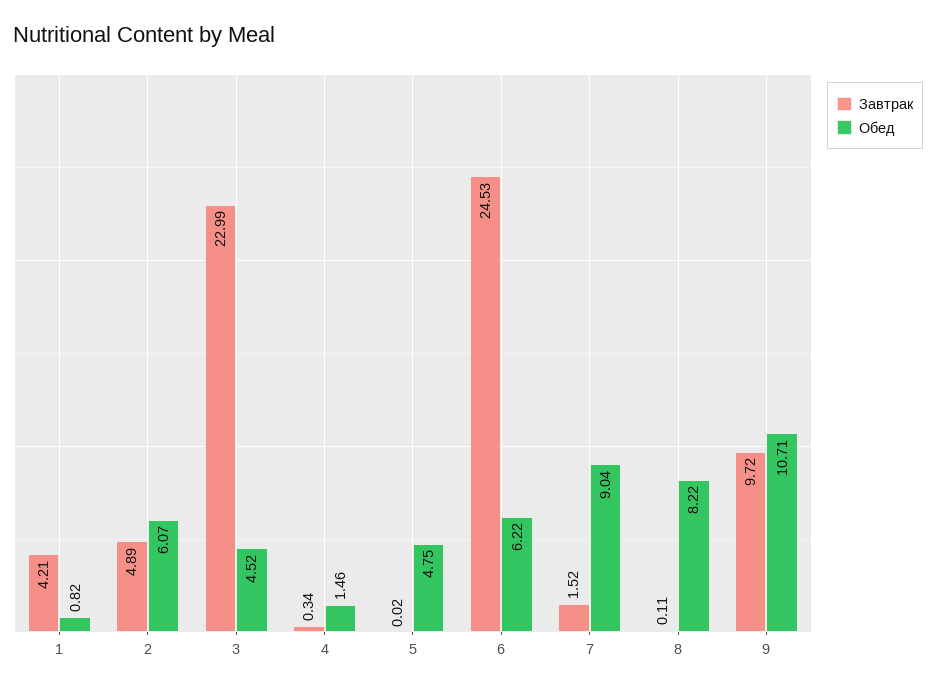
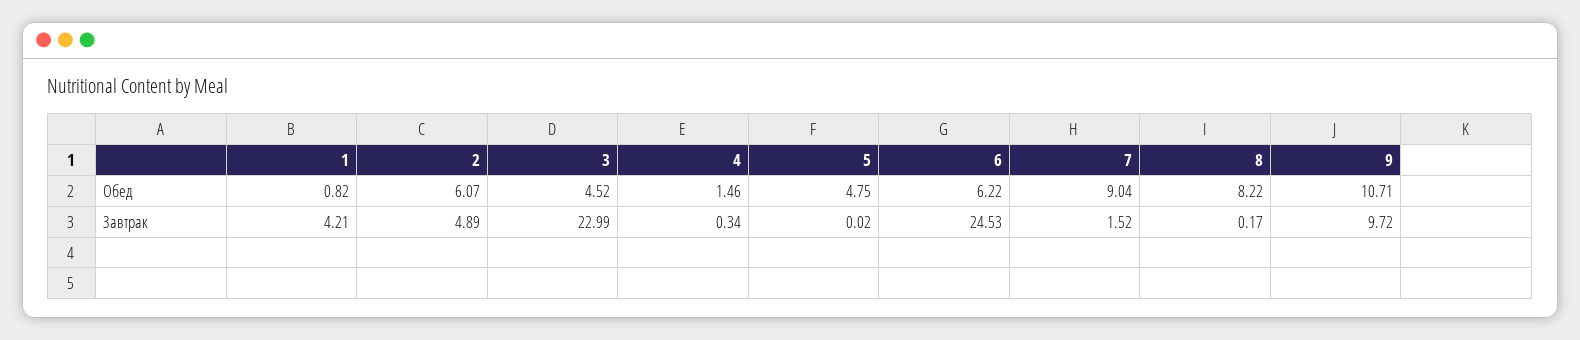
Завтрак, 8: 0.11 -> 0.17

